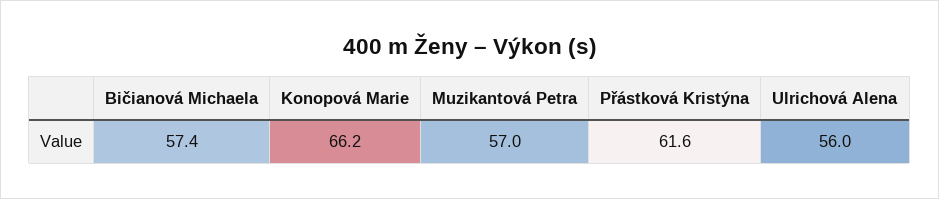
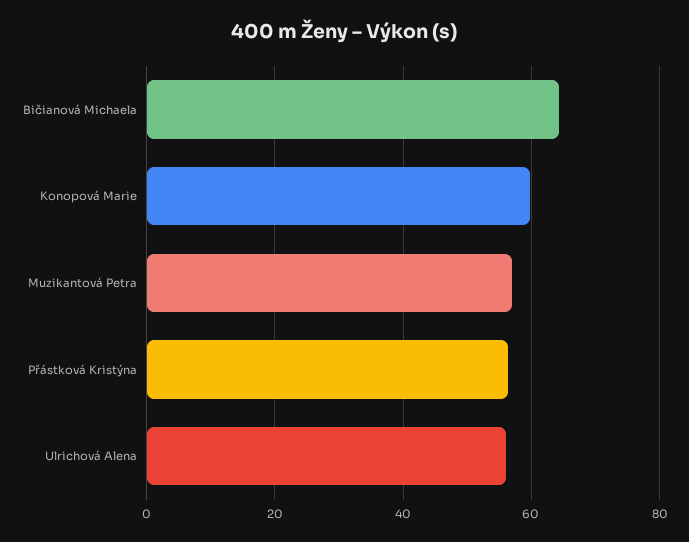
Bičianová Michaela: 57.4 -> 64
Konopová Marie: 66.2 -> 60
Přástková Kristýna: 61.6 -> 56

